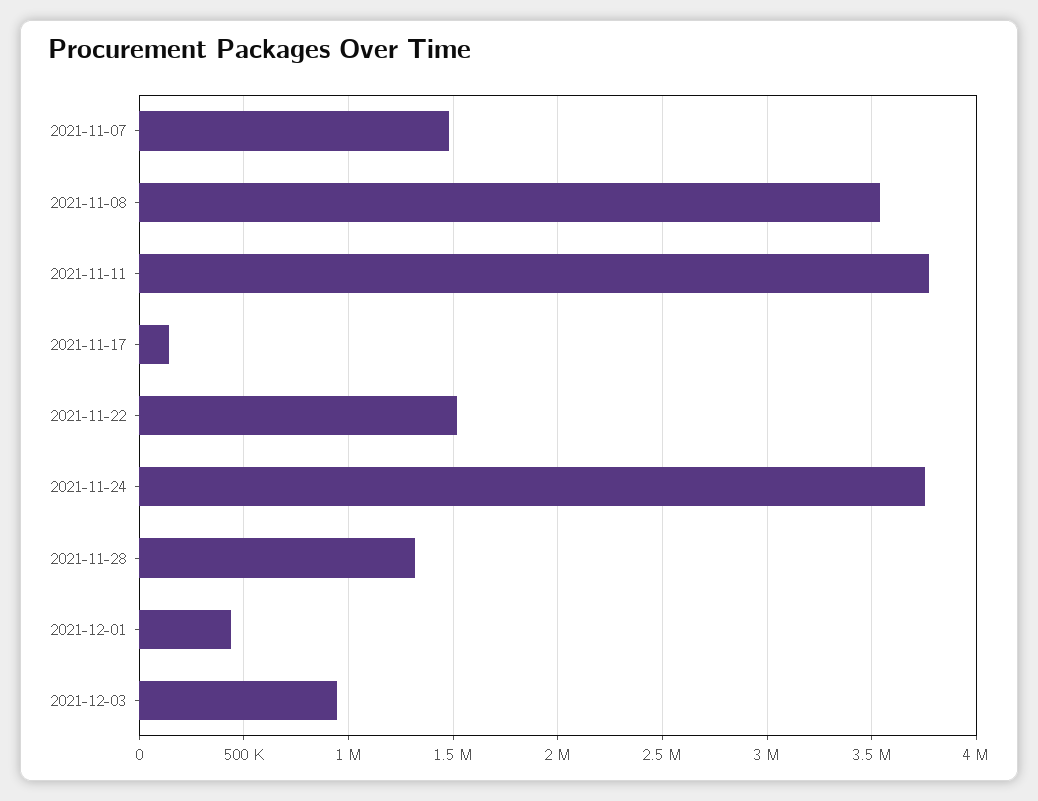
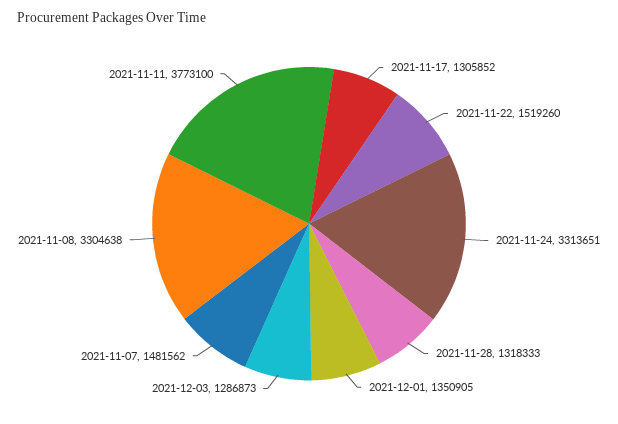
2021-11-08: 3550000 -> 3304638
2021-11-17: 150000 -> 1305852
2021-11-24: 3750000 -> 3313651
2021-12-01: 450000 -> 1350905
2021-12-03: 950000 -> 1286873

